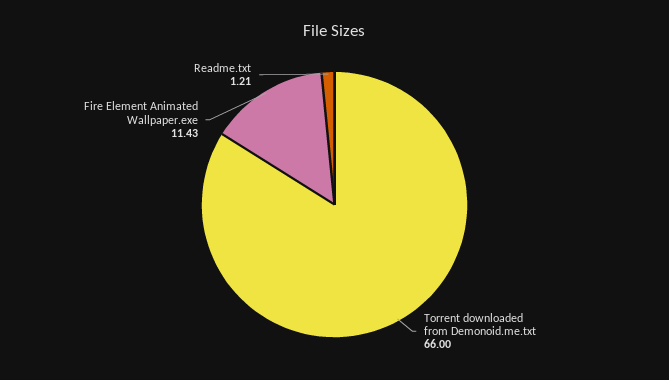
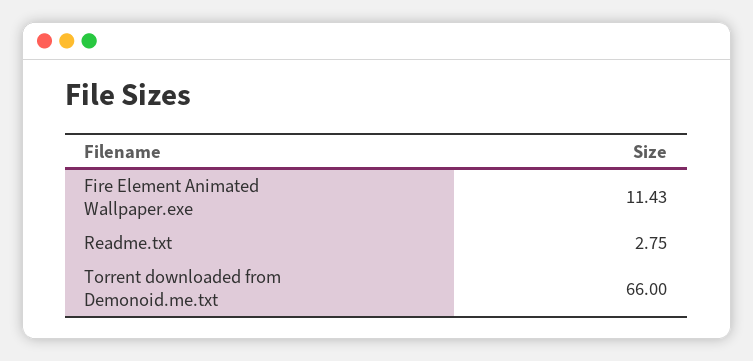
Readme.txt: 1.21 -> 2.75

